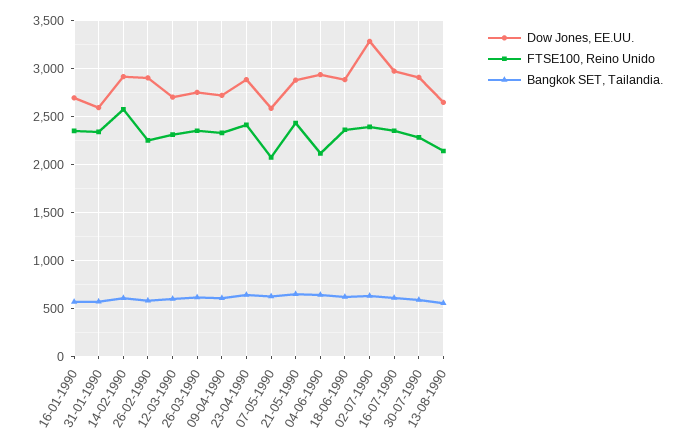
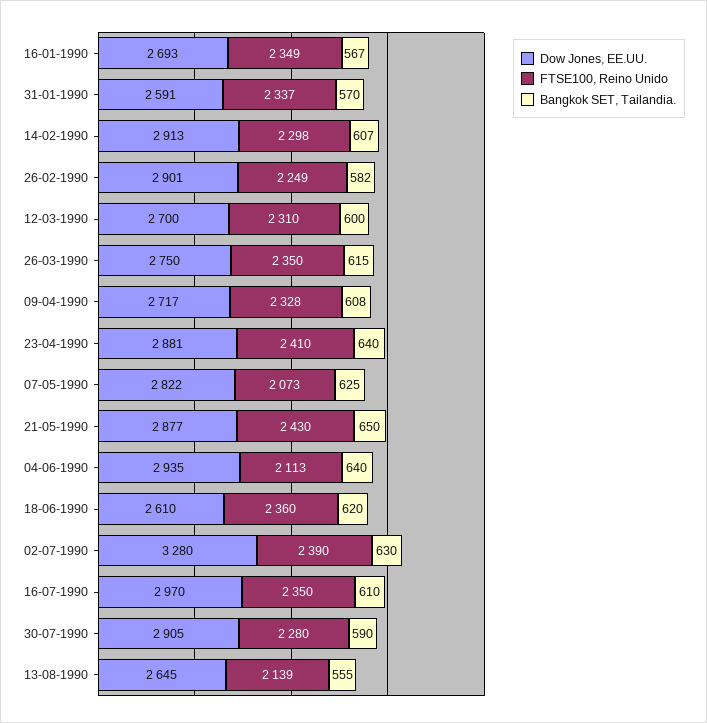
FTSE100, Reino Unido, 14-02-1990: 2600 -> 2298
Dow Jones, EE.UU., 07-05-1990: 2600 -> 2822
Dow Jones, EE.UU., 18-06-1990: 2900 -> 2610

